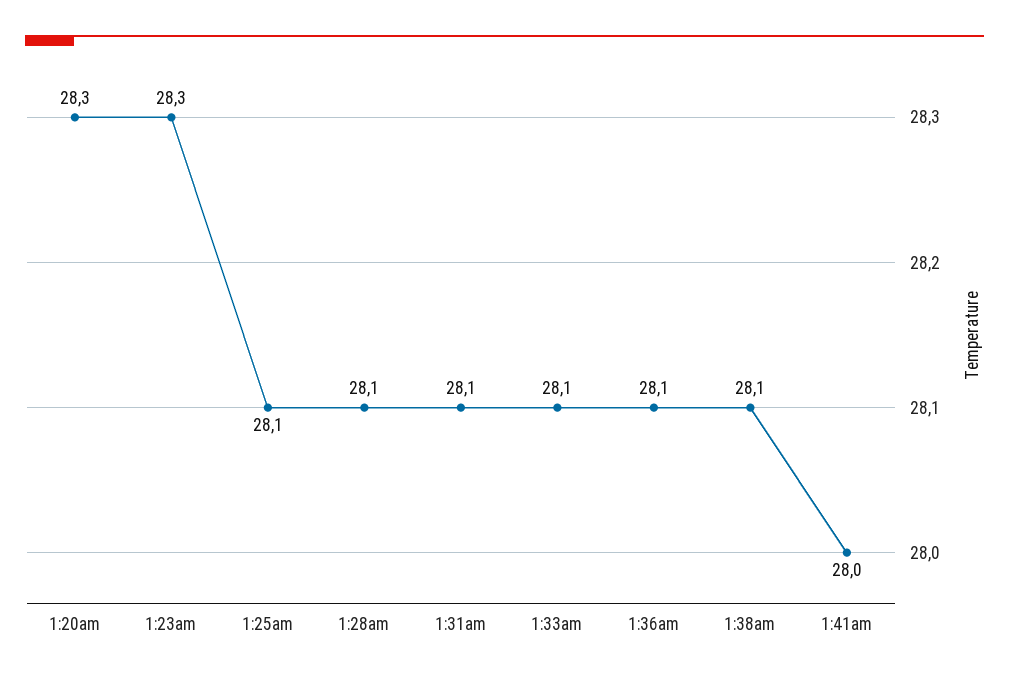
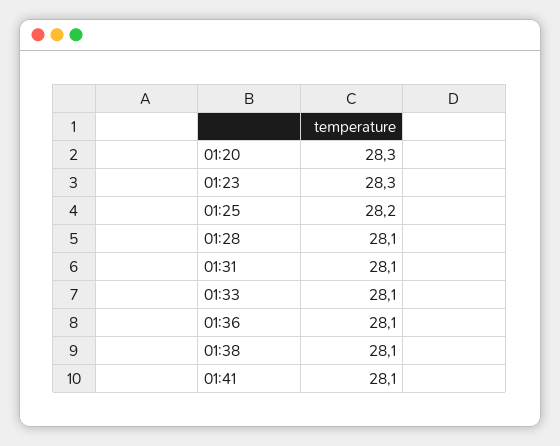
1:25am: 28.1 -> 28.2
1:41am: 28 -> 28.1

